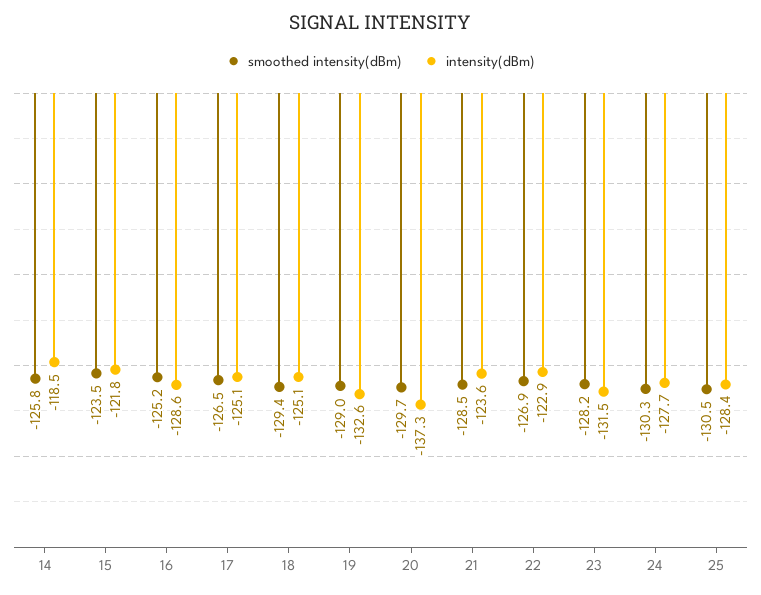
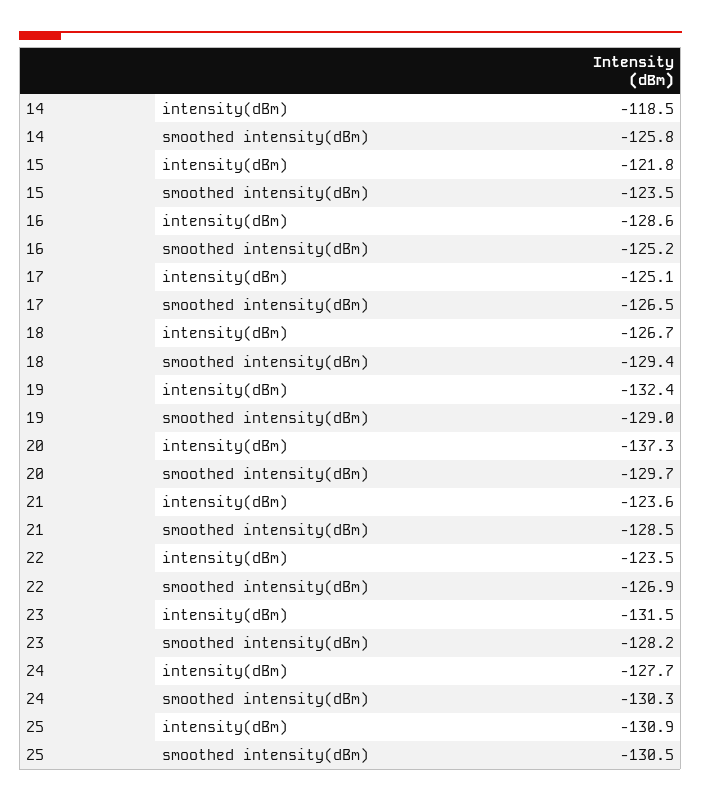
intensity(dBm), 18: -125.1 -> -126.7
intensity(dBm), 19: -132.6 -> -132.4
intensity(dBm), 22: -122.9 -> -123.5
intensity(dBm), 25: -128.4 -> -130.9

